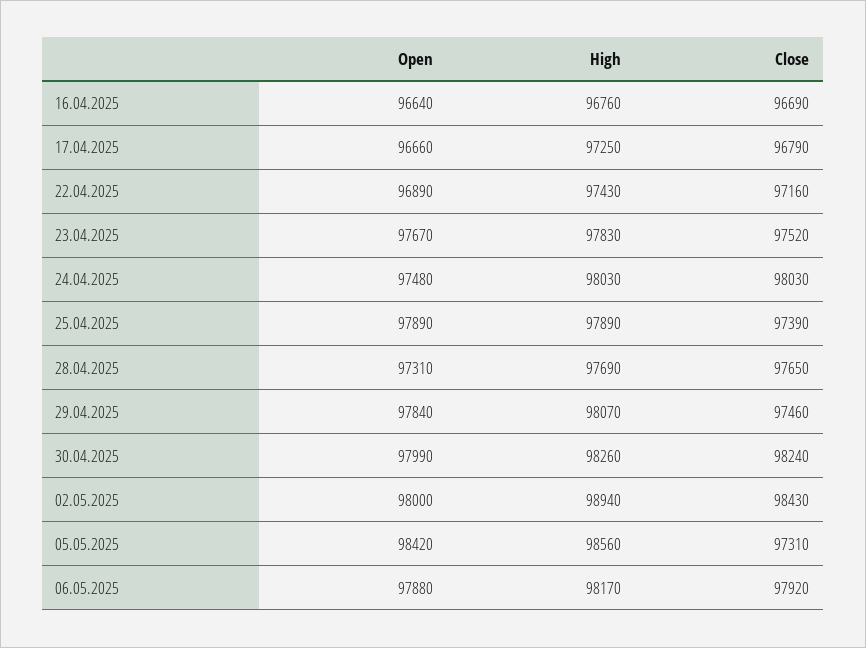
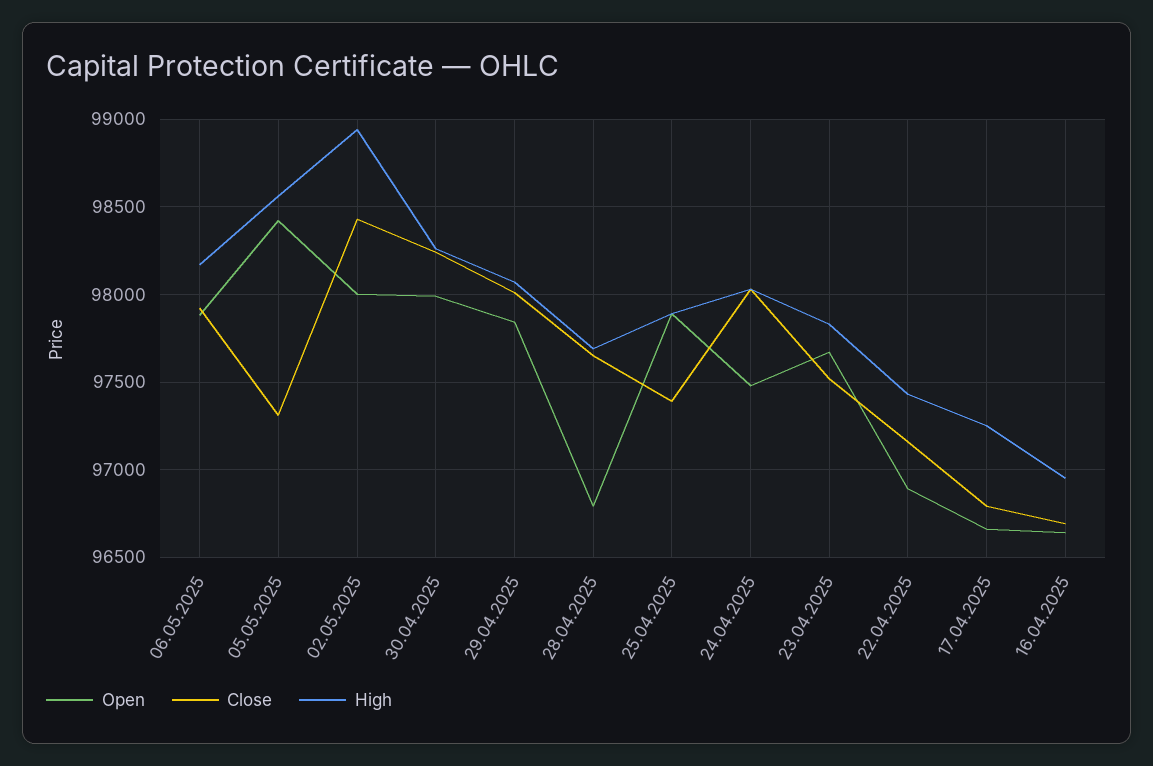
High, 16.04.2025: 96760 -> 96950
Open, 28.04.2025: 97310 -> 96800
Close, 29.04.2025: 97460 -> 98000

